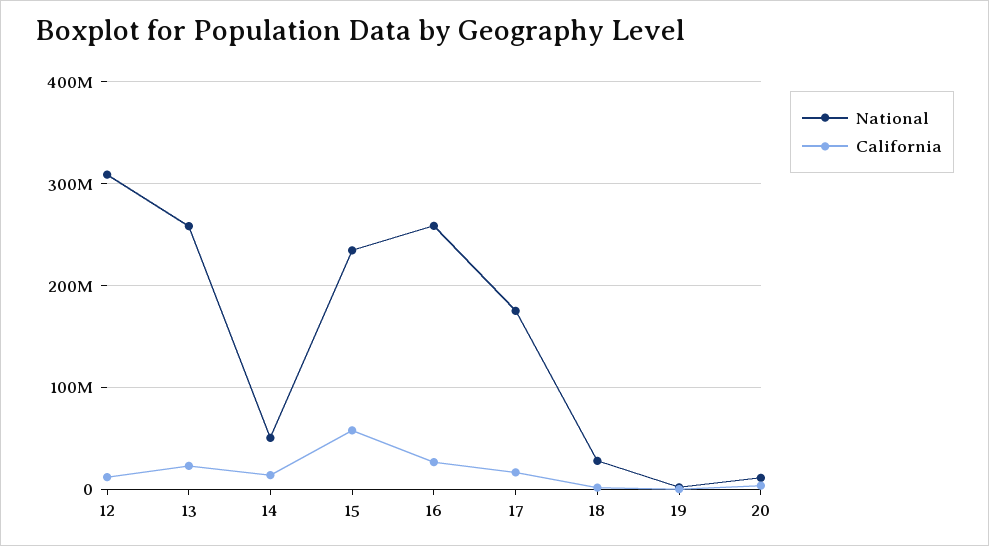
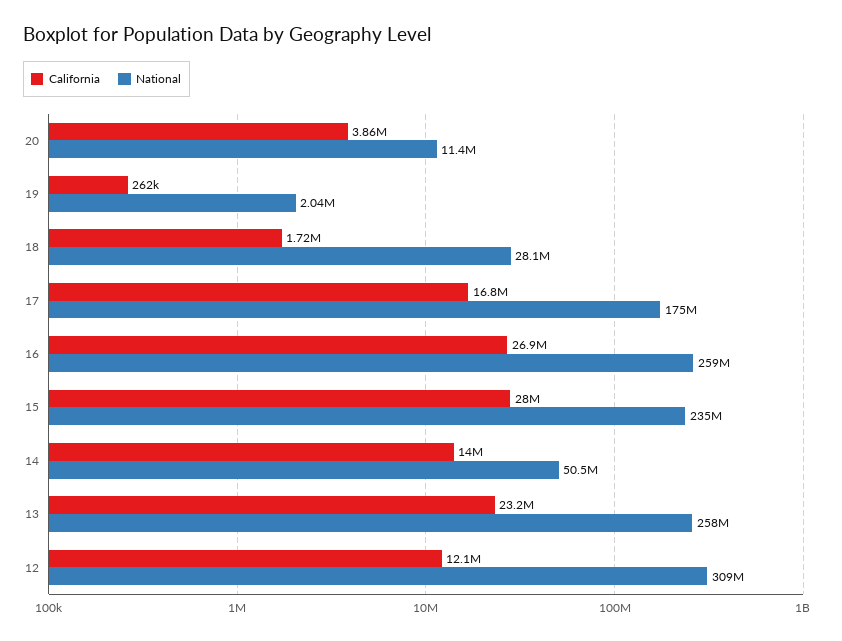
California, 15: 60000000 -> 28000000

